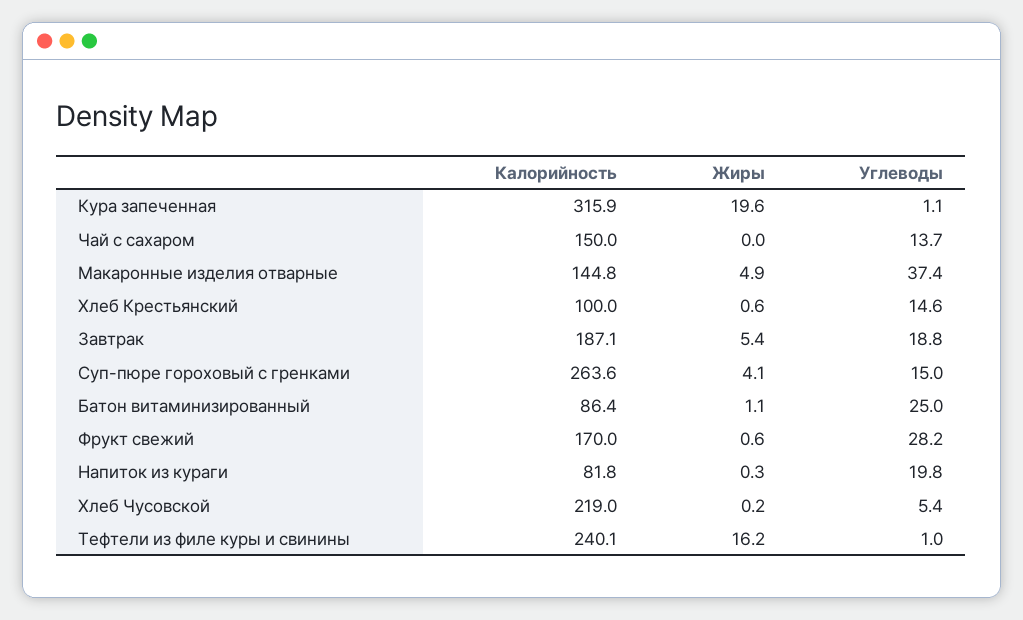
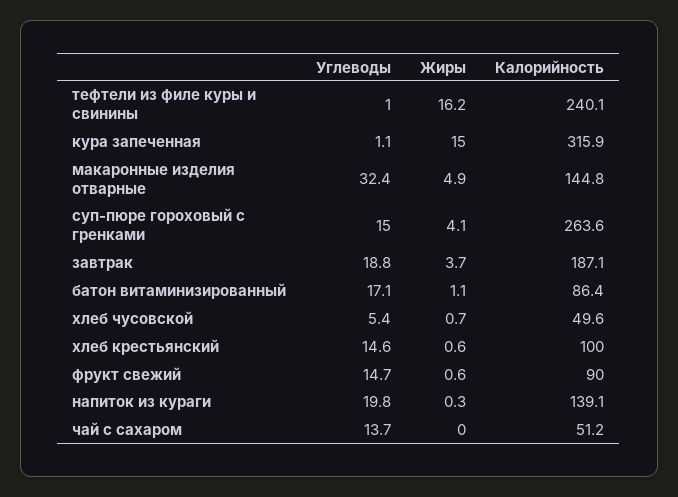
Жиры, Кура запеченная: 19.6 -> 15
Калорийность, Чай с сахаром: 150 -> 51.2
Углеводы, Макаронные изделия отварные: 37.4 -> 32.4
Жиры, Завтрак: 5.4 -> 3.7
Углеводы, Батон витаминизированный: 25 -> 17.1
Калорийность, Фрукт свежий: 170 -> 90
Углеводы, Фрукт свежий: 28.2 -> 14.7
Калорийность, Напиток из кураги: 81.8 -> 139.1
Калорийность, Хлеб Чусовской: 219 -> 49.6
Жиры, Хлеб Чусовской: 0.2 -> 0.7

